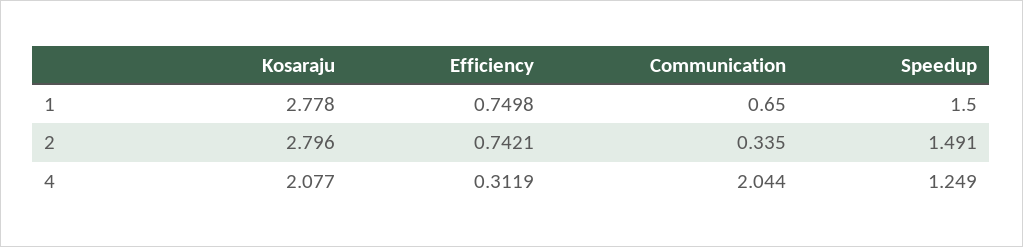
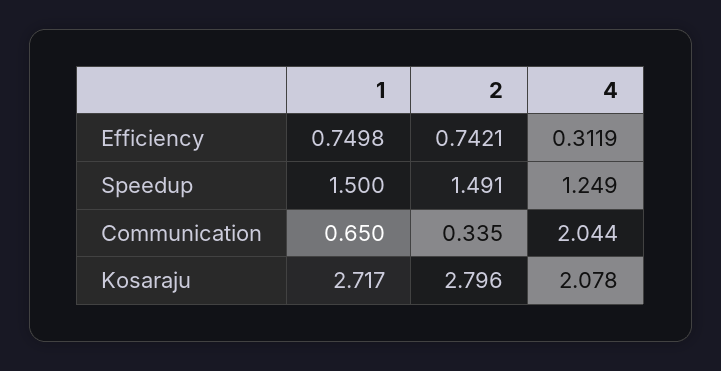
Kosaraju, 1: 2.778 -> 2.717
Kosaraju, 4: 2.077 -> 2.078

